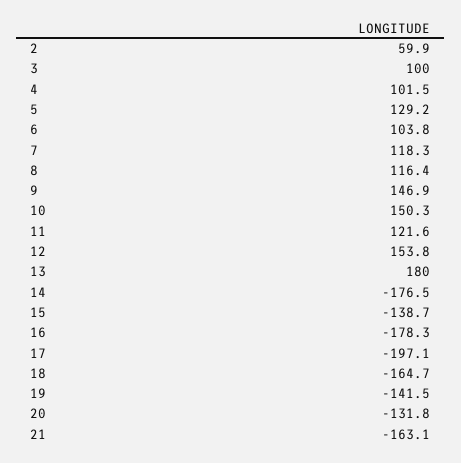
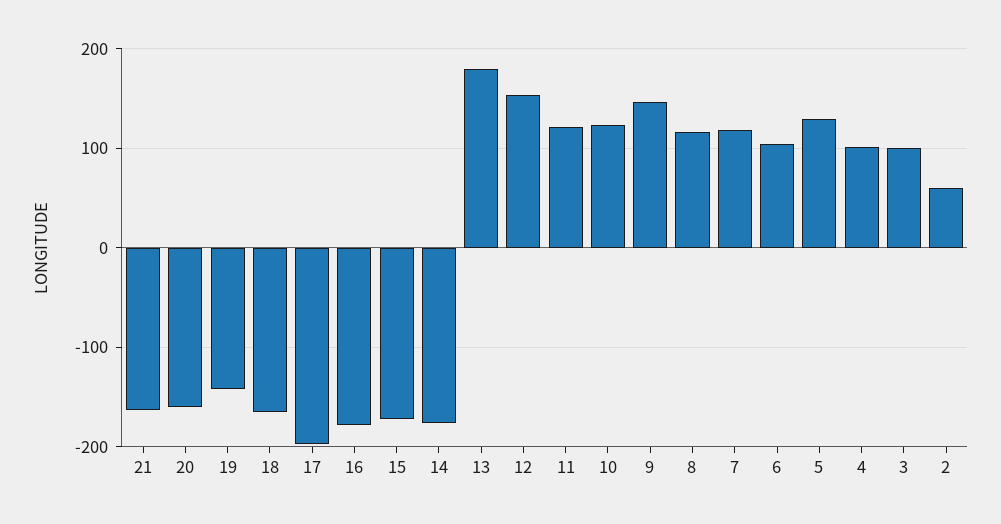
10: 150.3 -> 120
15: -138.7 -> -170
20: -131.8 -> -160

